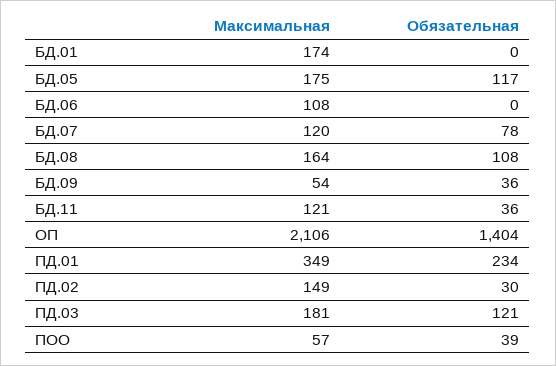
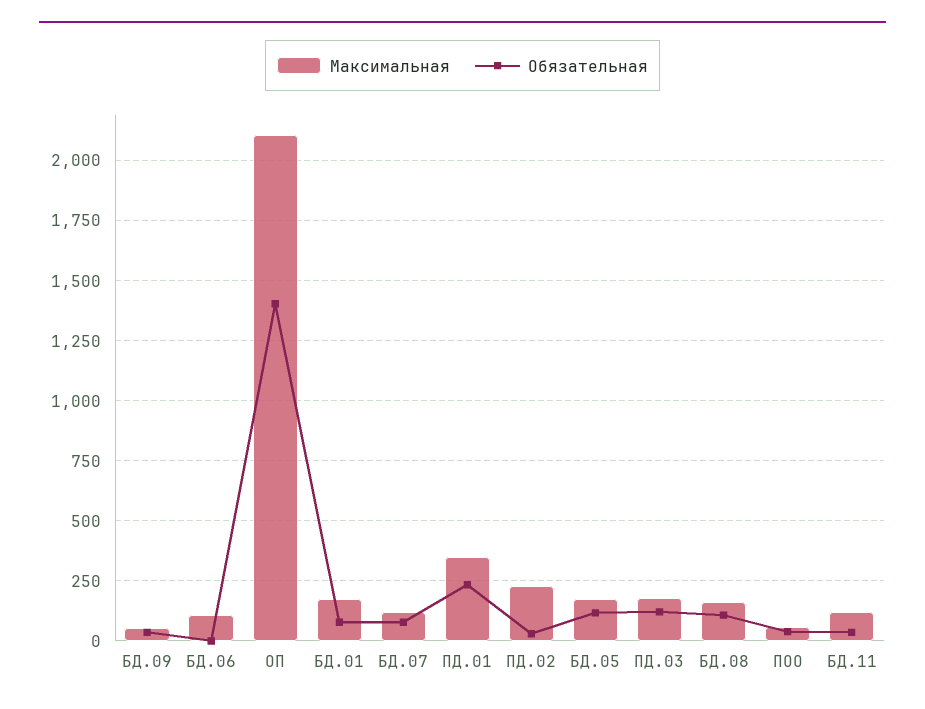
Обязательная, БД.01: 0 -> 75
Максимальная, ПД.02: 149 -> 225

